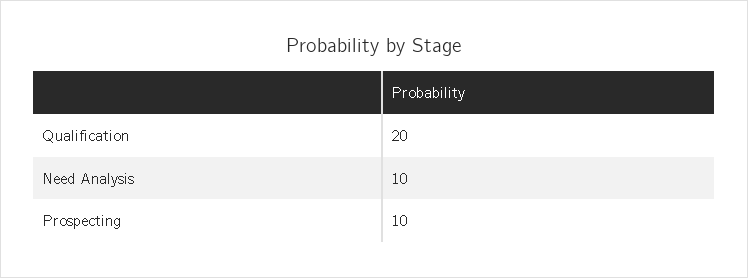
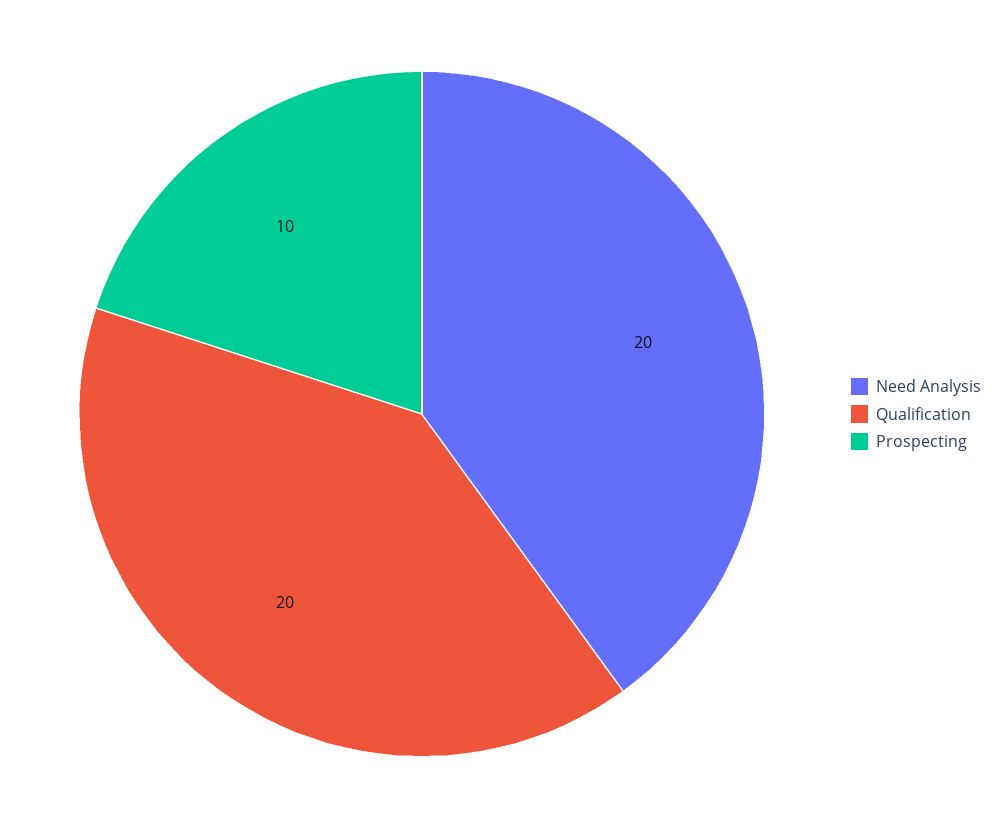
Need Analysis: 10 -> 20

